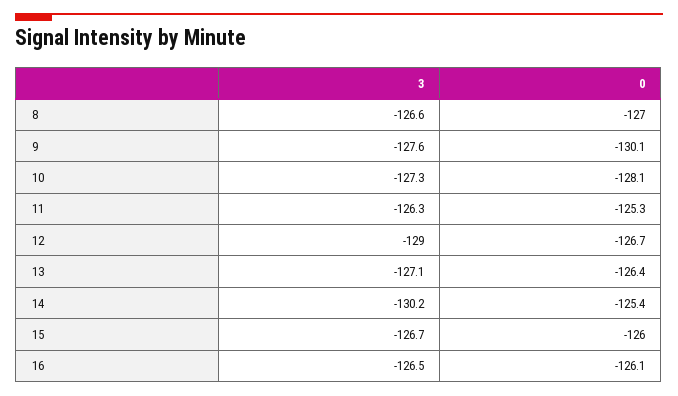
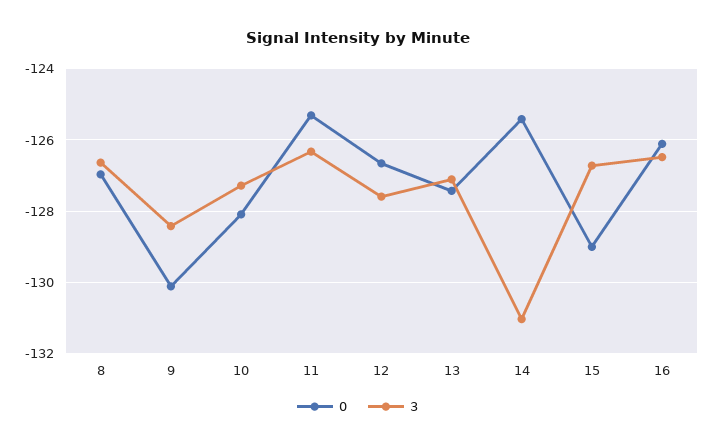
3, 9: -127.6 -> -128.4
3, 12: -129 -> -127.6
0, 13: -126.4 -> -127.4
3, 14: -130.2 -> -131
0, 15: -126 -> -129

